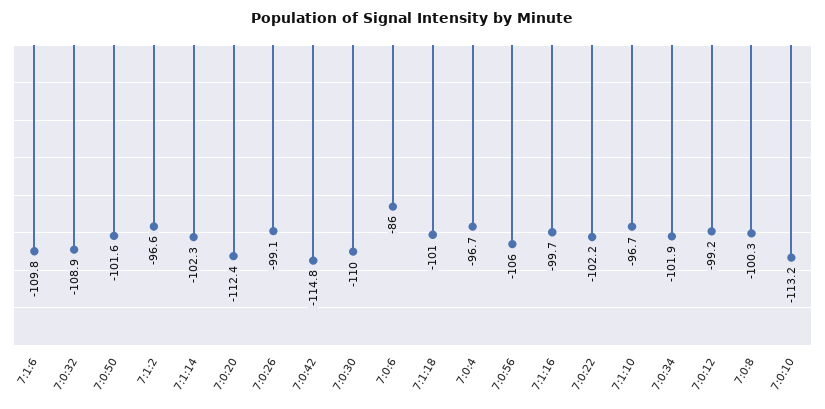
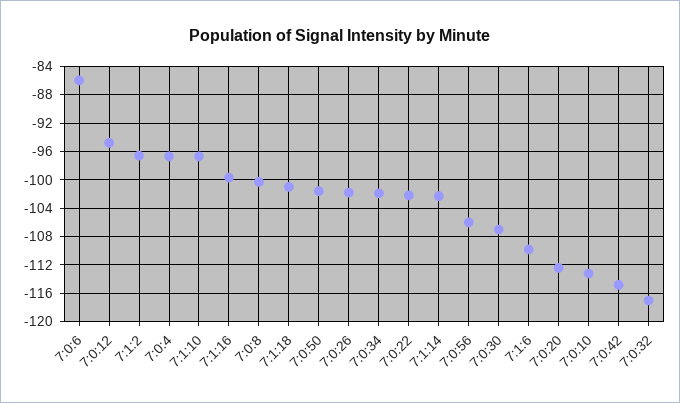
7:0:32: -108.9 -> -117
7:0:26: -99.1 -> -102
7:0:30: -110 -> -107
7:0:12: -99.2 -> -95

